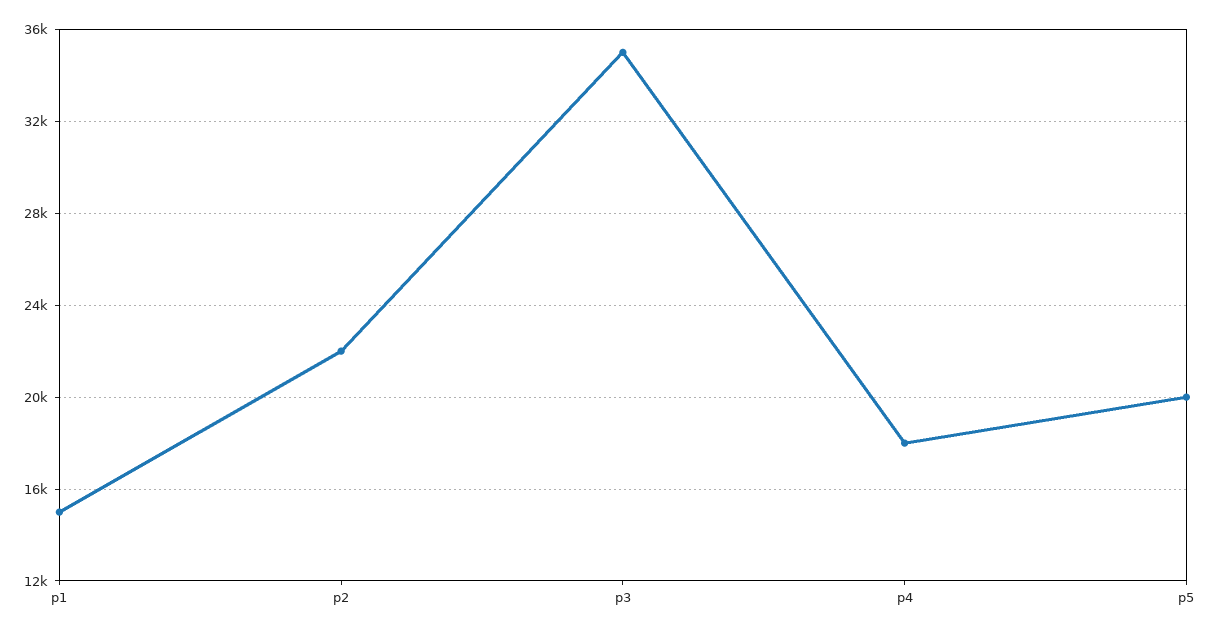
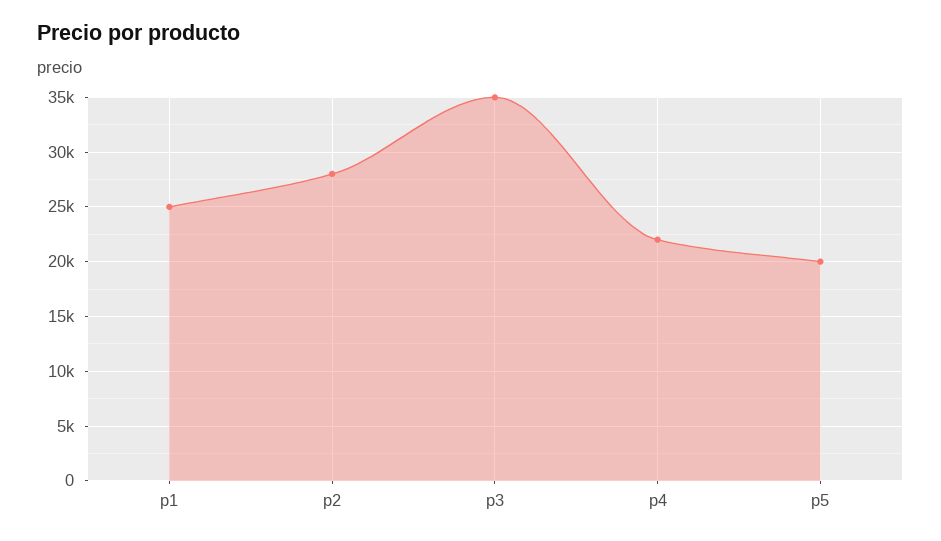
p1: 15000 -> 25000
p2: 22000 -> 28000
p4: 18000 -> 22000

